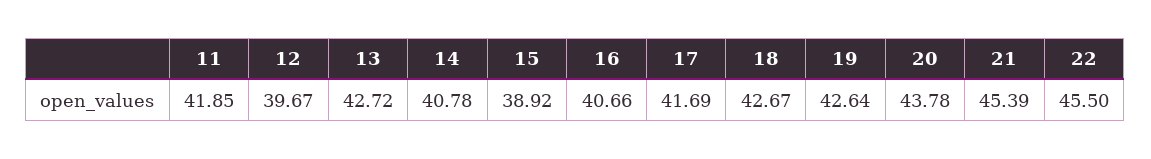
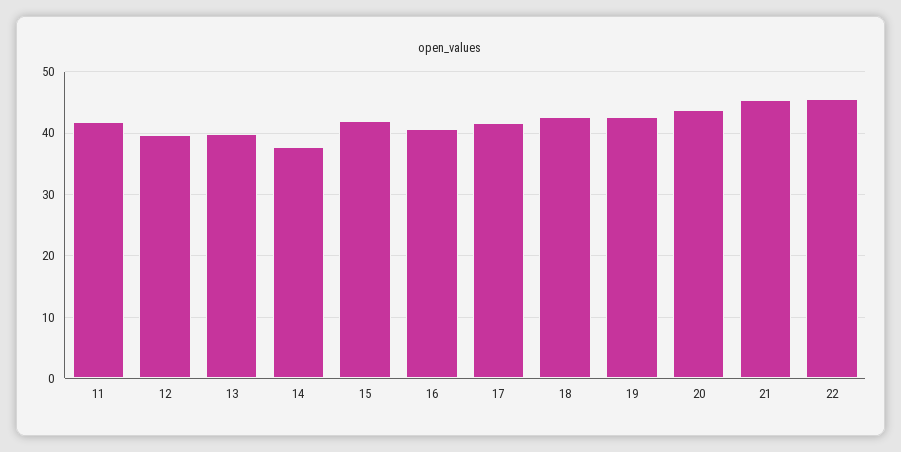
13: 42.72 -> 40
14: 40.78 -> 38
15: 38.92 -> 42

